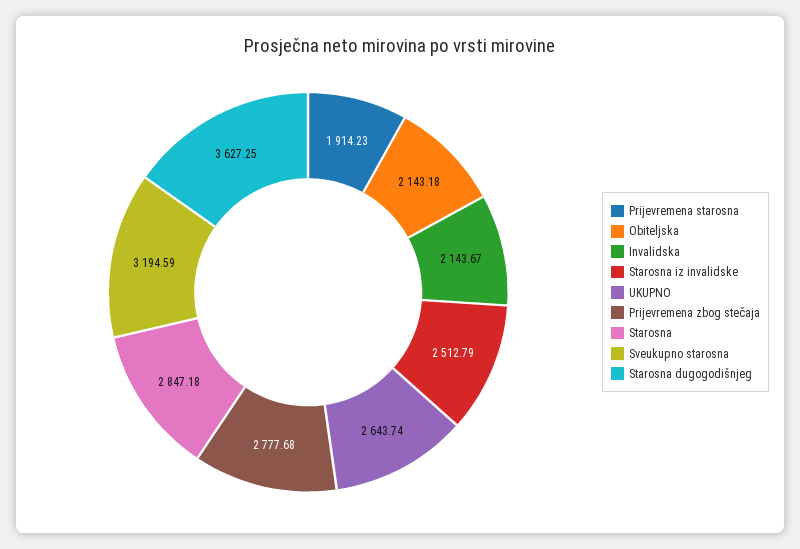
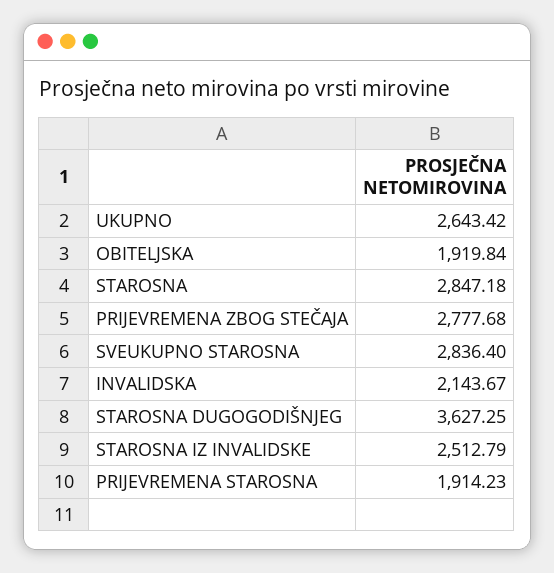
Obiteljska: 2143.18 -> 1919.84
UKUPNO: 2643.74 -> 2643.42
Sveukupno starosna: 3194.59 -> 2836.4

